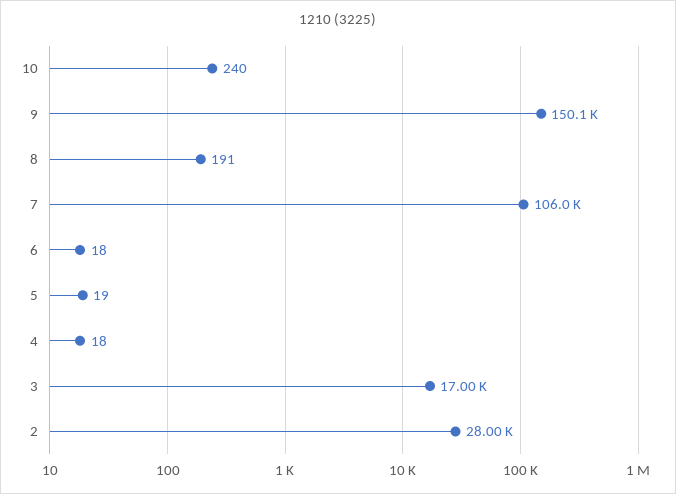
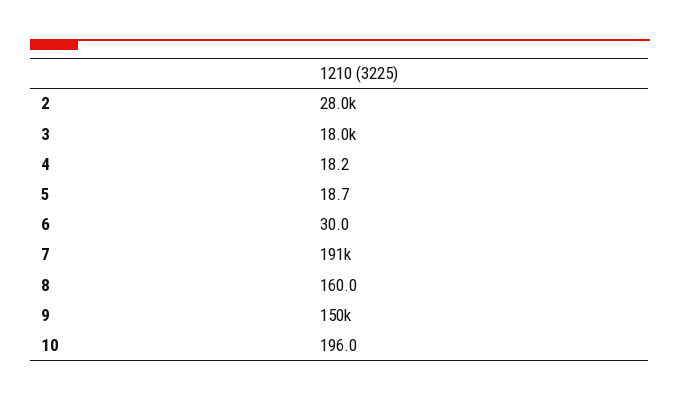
10: 240 -> 196
8: 191 -> 160
7: 106000 -> 191000
6: 18 -> 30
3: 17000 -> 18000

